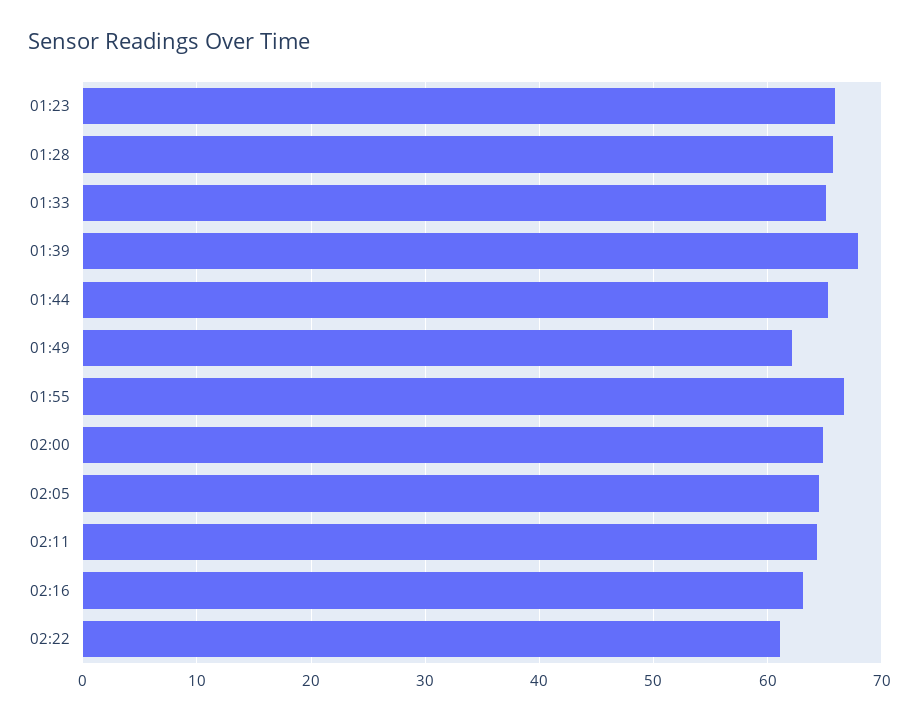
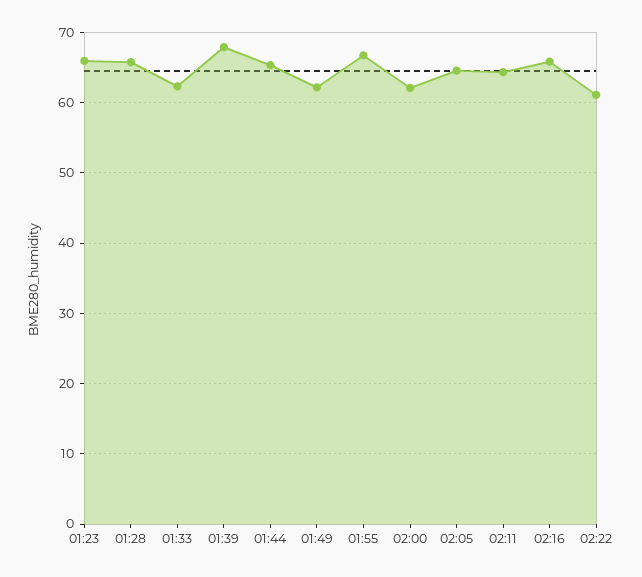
01:33: 65 -> 62
02:00: 65 -> 62
02:16: 63 -> 66

